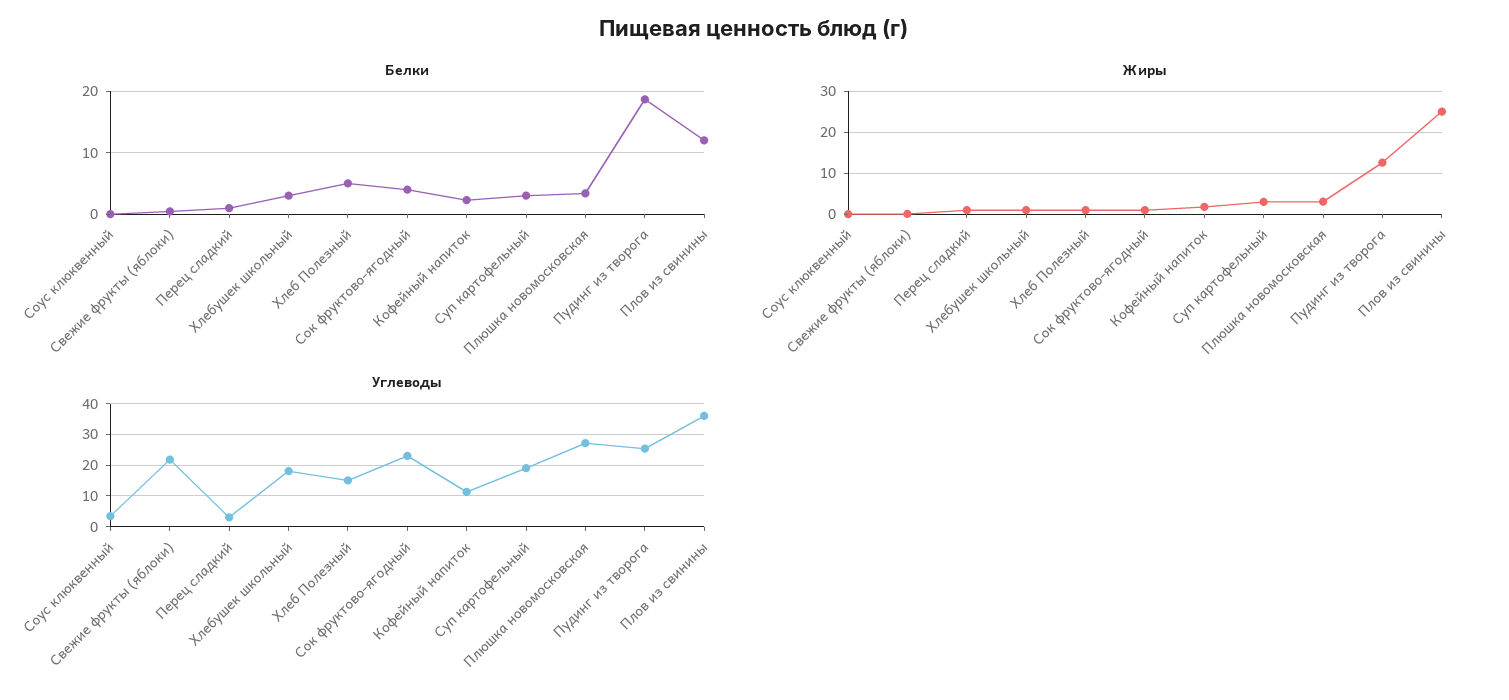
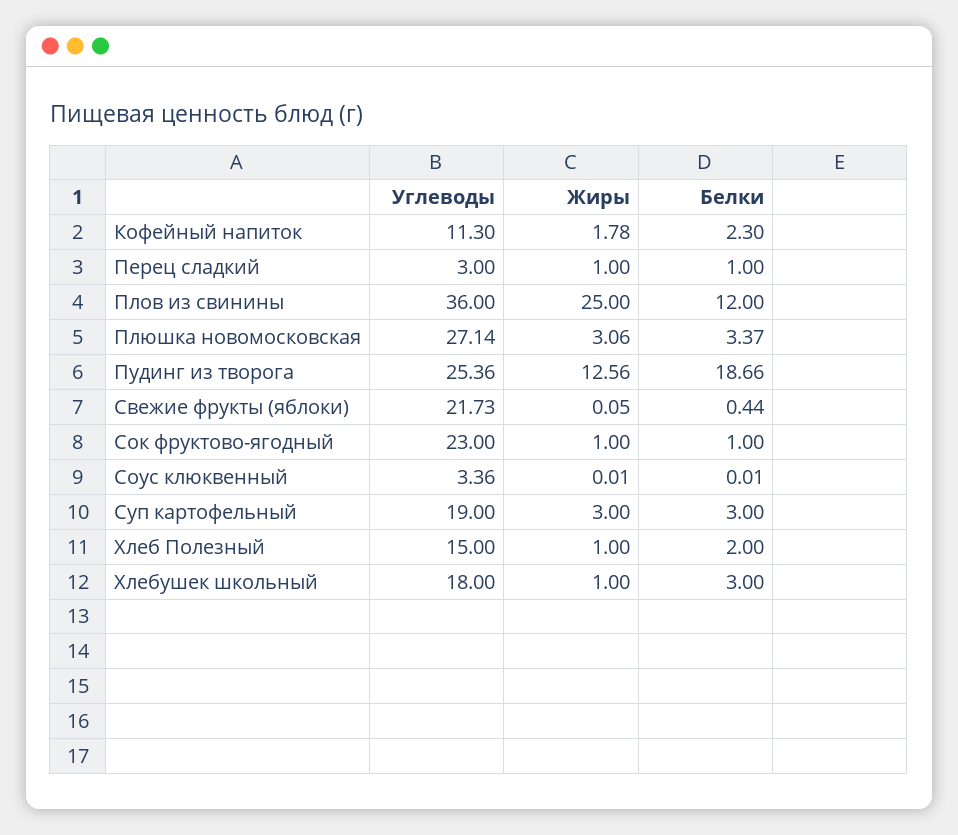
Белки, Хлеб Полезный: 5 -> 2
Белки, Сок фруктово-ягодный: 4 -> 1

